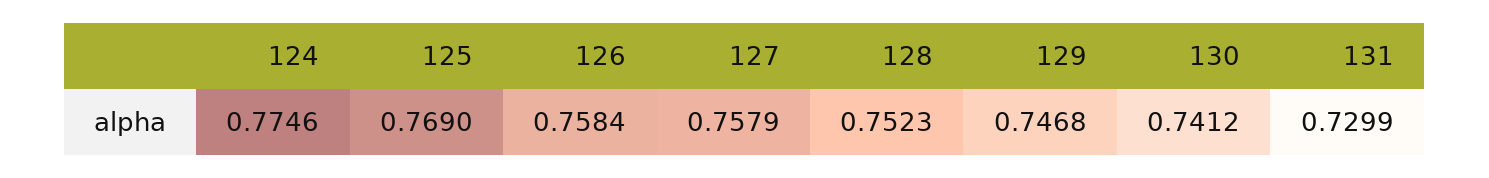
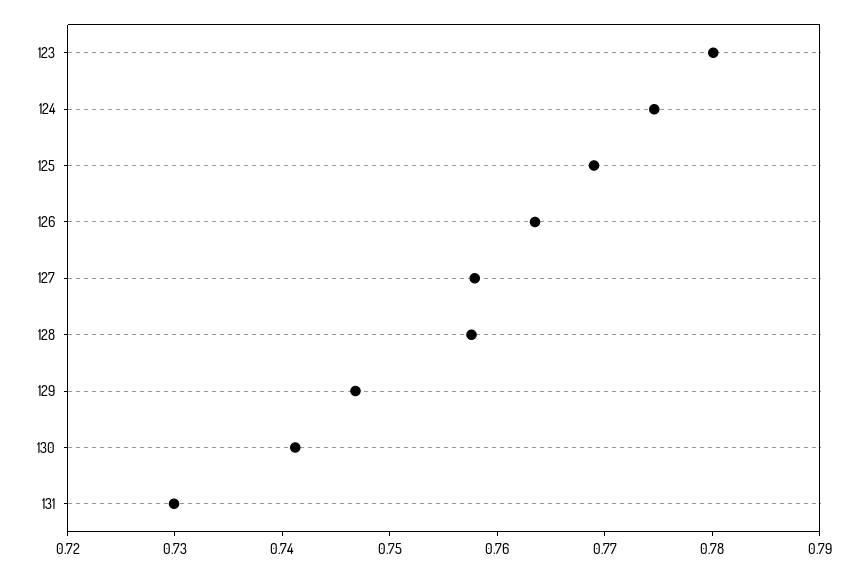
126: 0.7584 -> 0.764
128: 0.7523 -> 0.758
123: none -> 0.78

